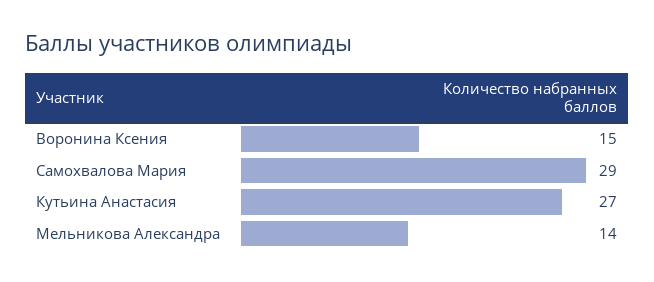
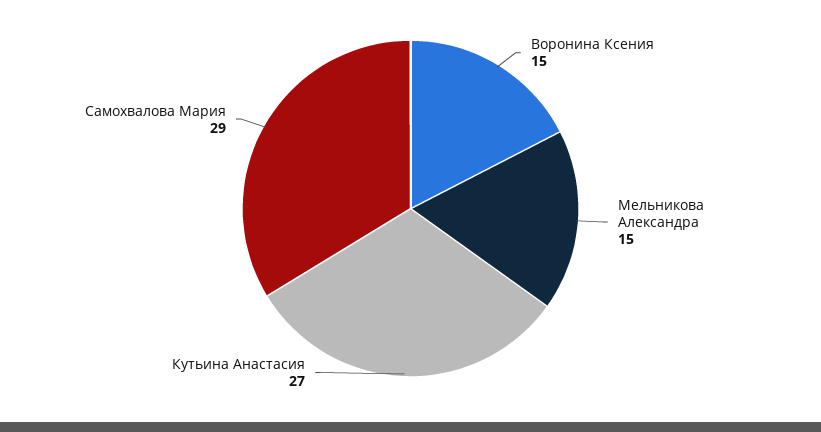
Мельникова Александра: 14 -> 15

